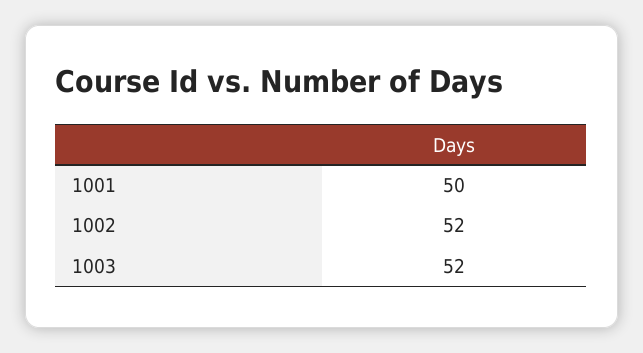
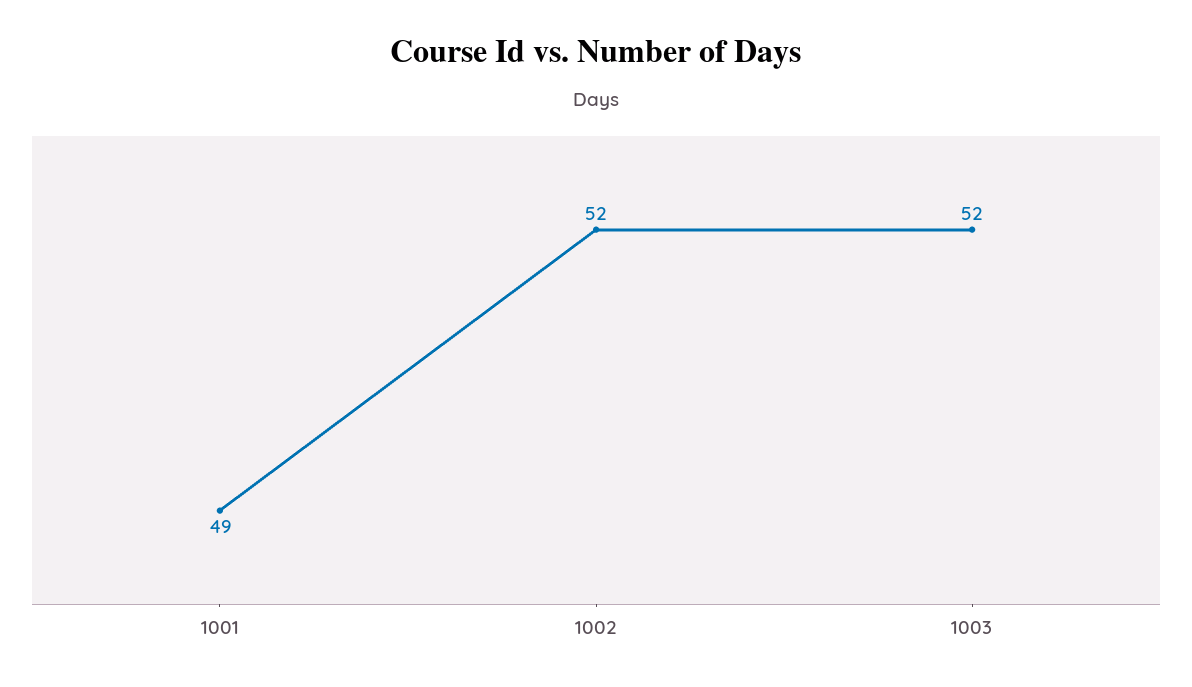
1001: 50 -> 49

